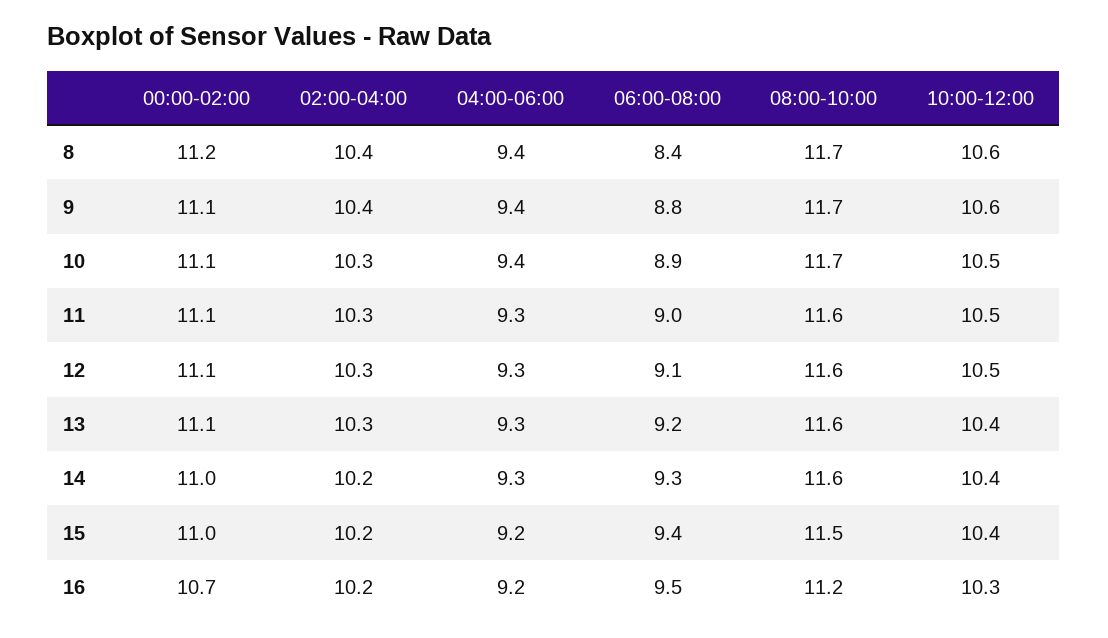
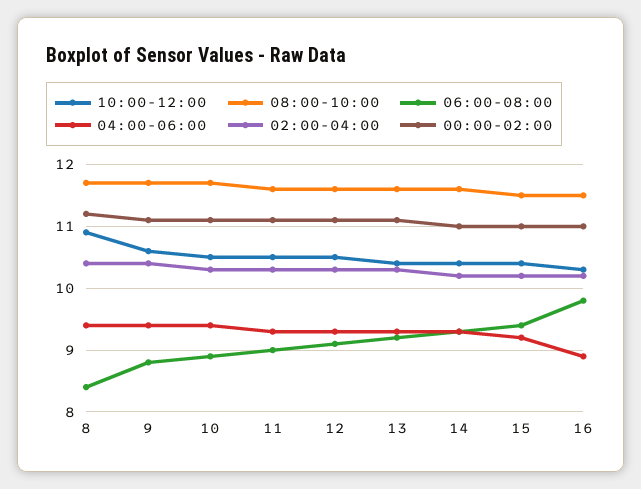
10:00-12:00, 8: 10.6 -> 10.9
00:00-02:00, 16: 10.7 -> 11
04:00-06:00, 16: 9.2 -> 8.9
06:00-08:00, 16: 9.5 -> 9.8
08:00-10:00, 16: 11.2 -> 11.5

